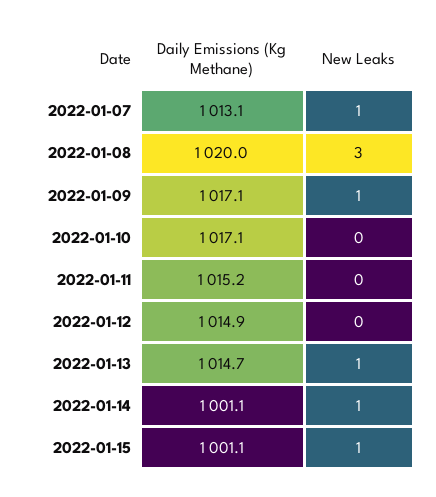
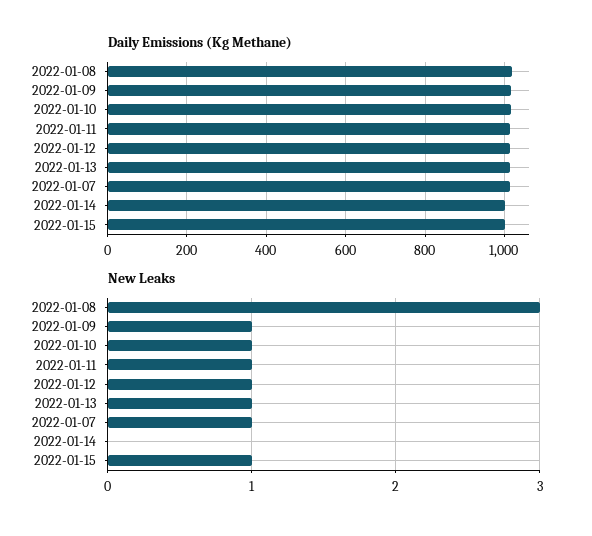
New Leaks, 2022-01-10: 0 -> 1
New Leaks, 2022-01-11: 0 -> 1
New Leaks, 2022-01-12: 0 -> 1
New Leaks, 2022-01-14: 1 -> 0

